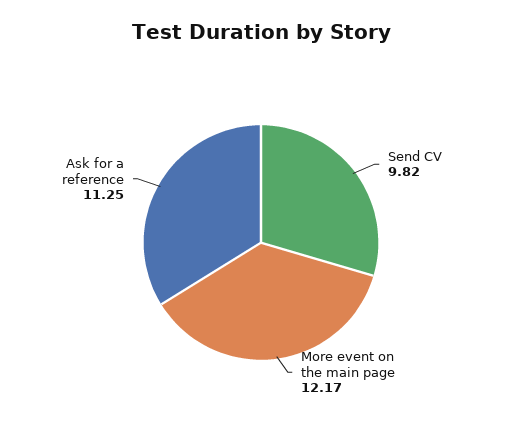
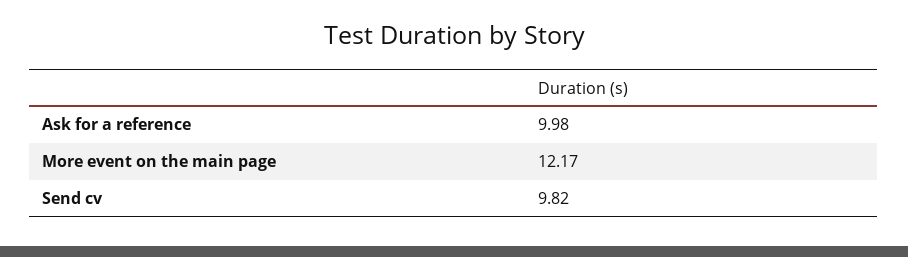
Ask for a reference: 11.25 -> 9.98

